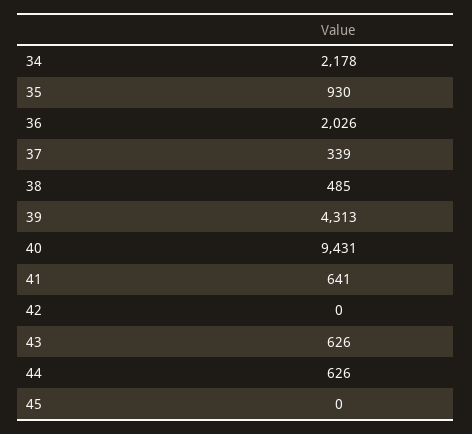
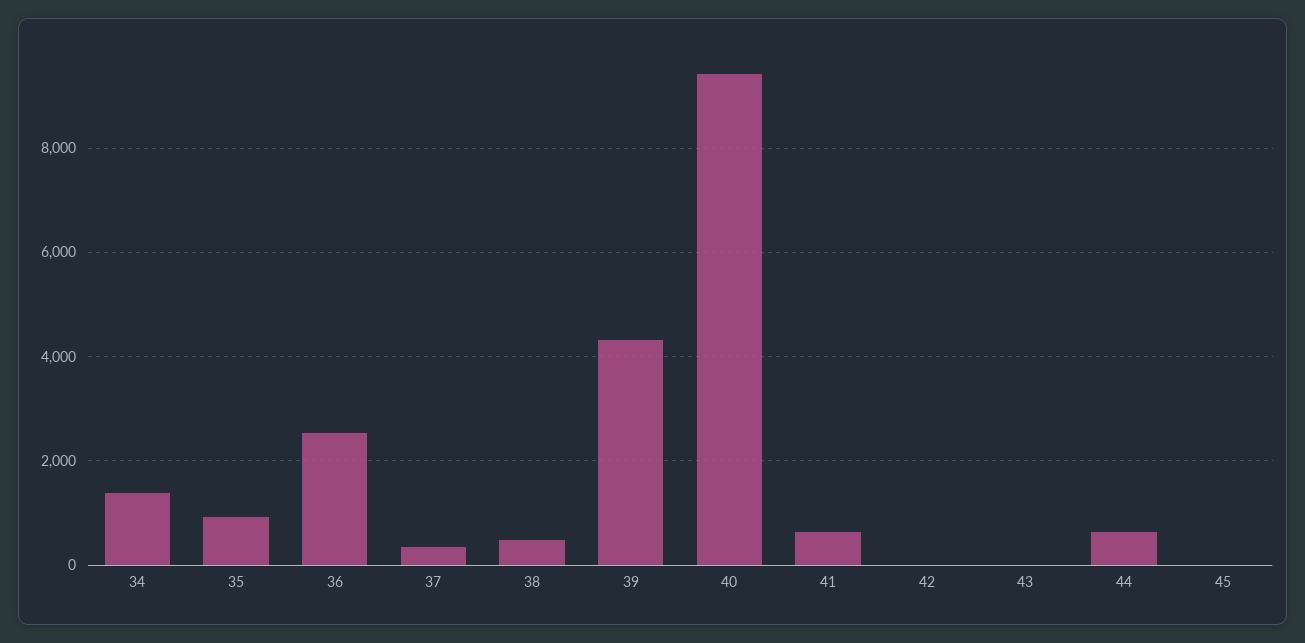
34: 2178 -> 1400
36: 2026 -> 2600
43: 626 -> 0

